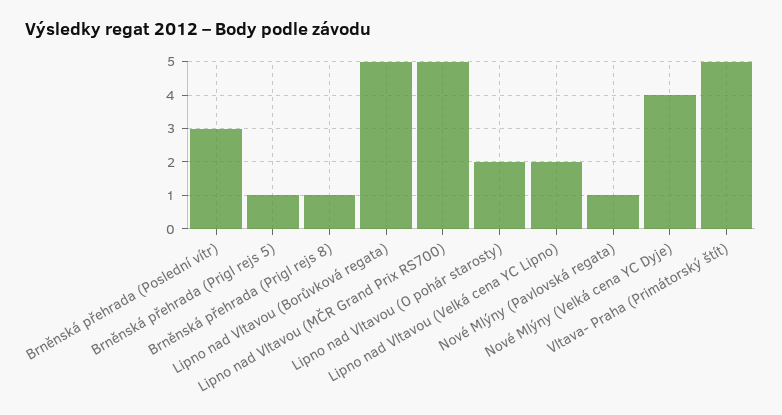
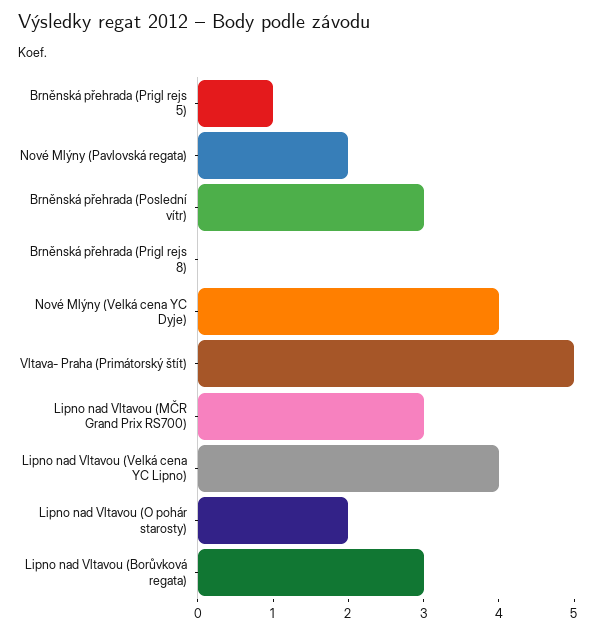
Brněnská přehrada (Prigl rejs 8): 1 -> 0
Lipno nad Vltavou (Borůvková regata): 5 -> 3
Lipno nad Vltavou (MČR Grand Prix RS700): 5 -> 3
Lipno nad Vltavou (Velká cena YC Lipno): 2 -> 4
Nové Mlýny (Pavlovská regata): 1 -> 2

